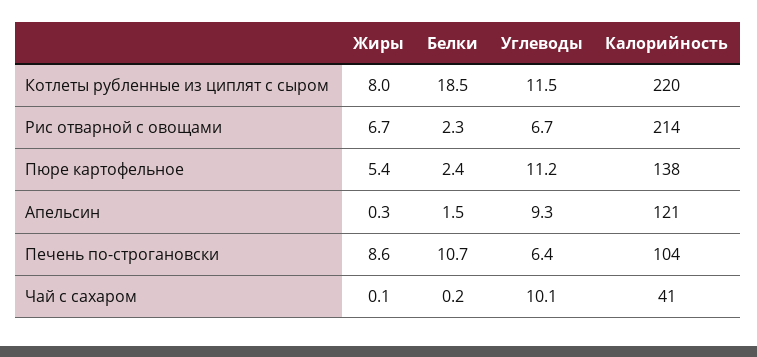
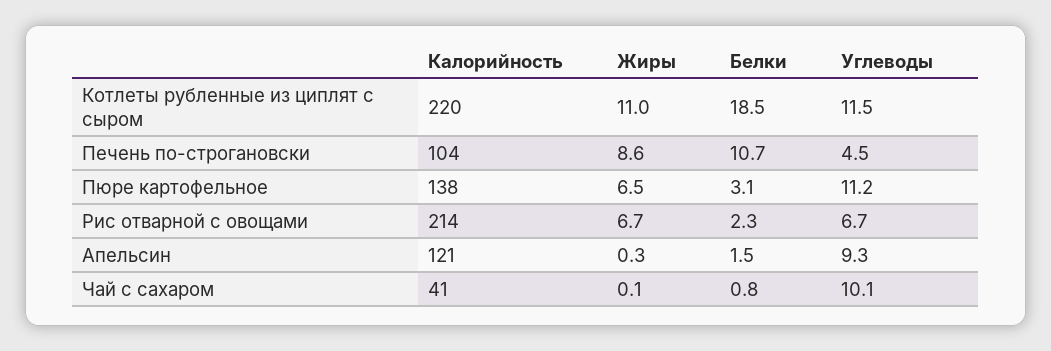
Жиры, Котлеты рубленные из циплят с сыром: 8 -> 11
Жиры, Пюре картофельное: 5.4 -> 6.5
Белки, Пюре картофельное: 2.4 -> 3.1
Углеводы, Печень по-строгановски: 6.4 -> 4.5
Белки, Чай с сахаром: 0.2 -> 0.8

